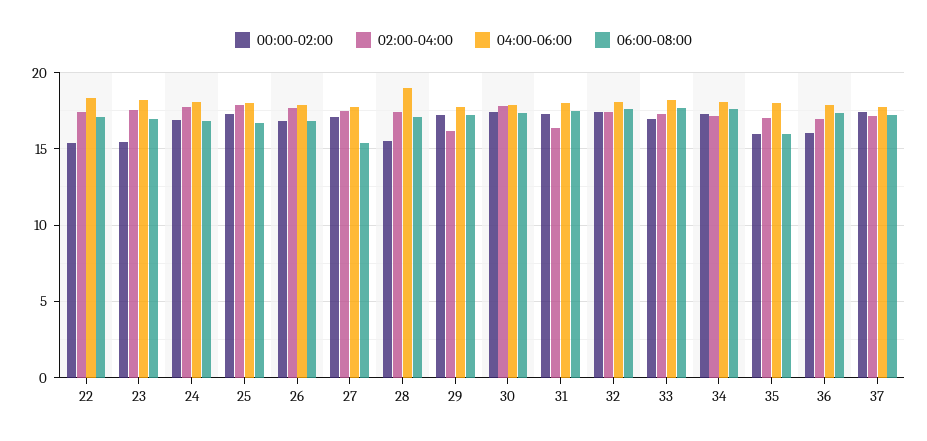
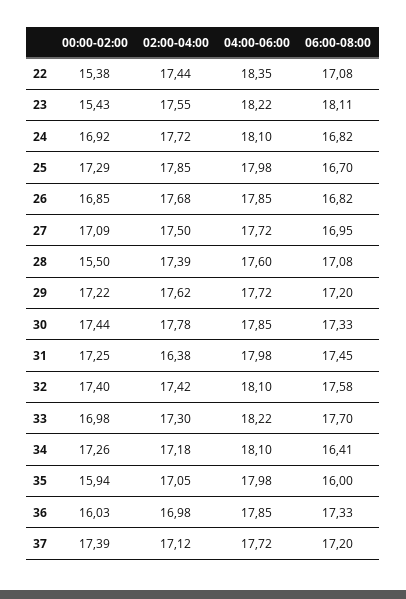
06:00-08:00, 23: 17 -> 18.11
06:00-08:00, 27: 15.5 -> 16.95
04:00-06:00, 28: 19 -> 17.6
02:00-04:00, 29: 16 -> 17.62
06:00-08:00, 34: 17.5 -> 16.41

